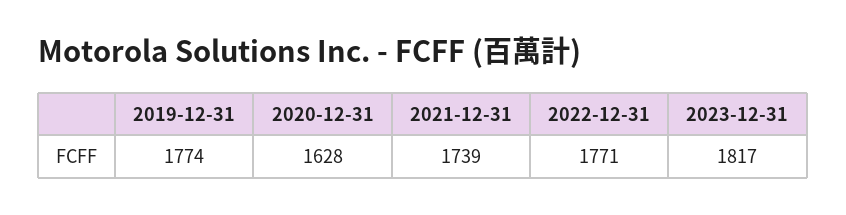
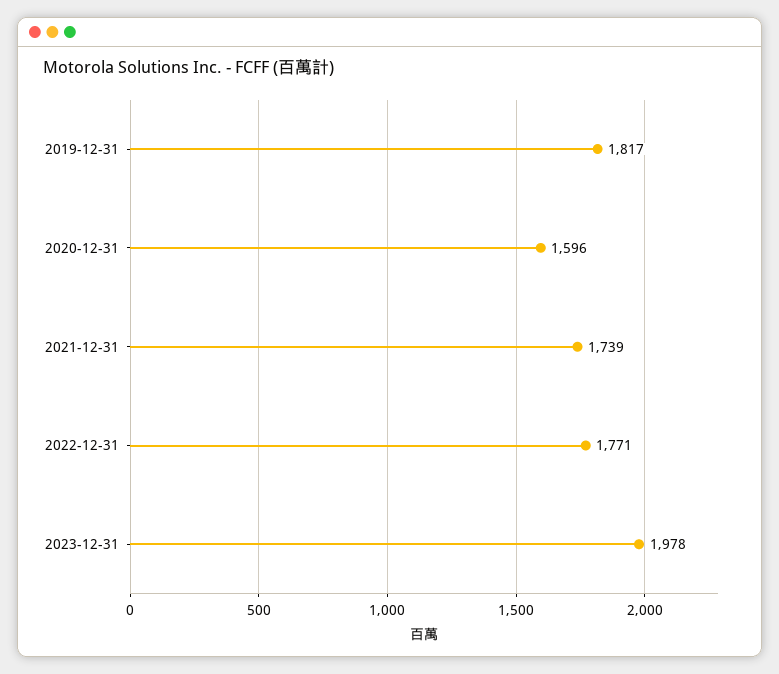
2019-12-31: 1774 -> 1817
2020-12-31: 1628 -> 1596
2023-12-31: 1817 -> 1978

